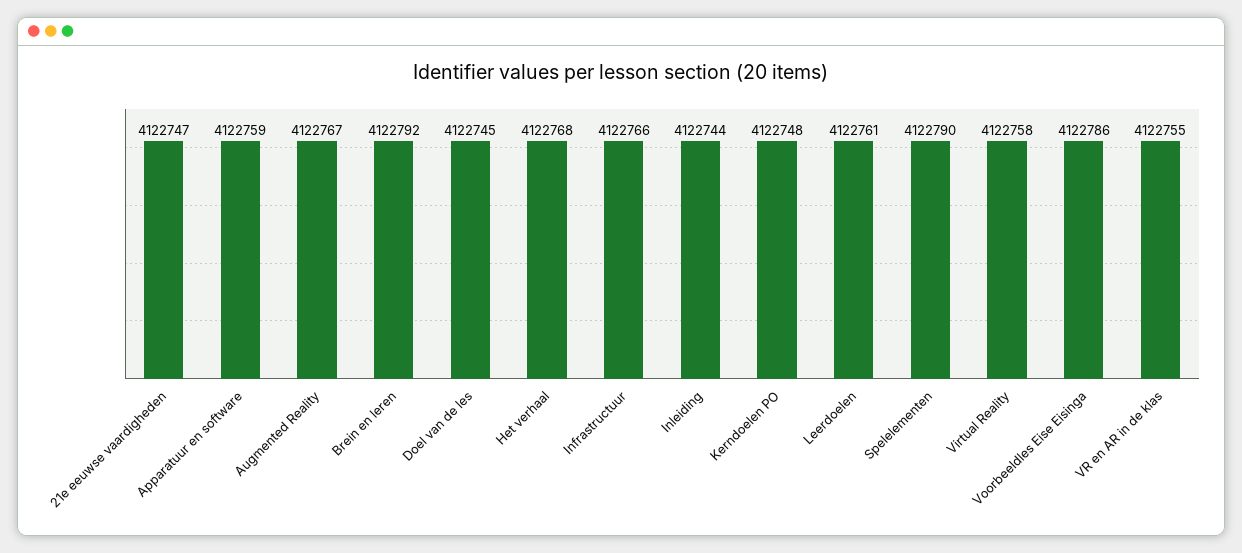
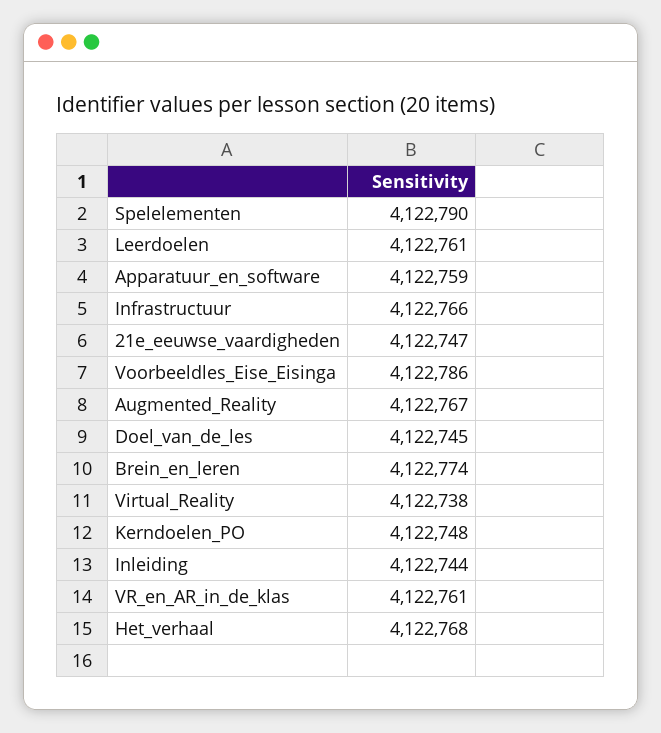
Brein en leren: 4122792 -> 4122774
Virtual Reality: 4122758 -> 4122738
VR en AR in de klas: 4122755 -> 4122761

